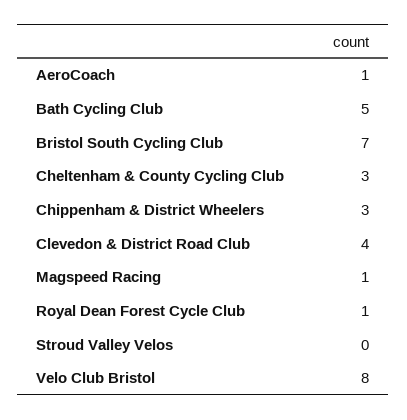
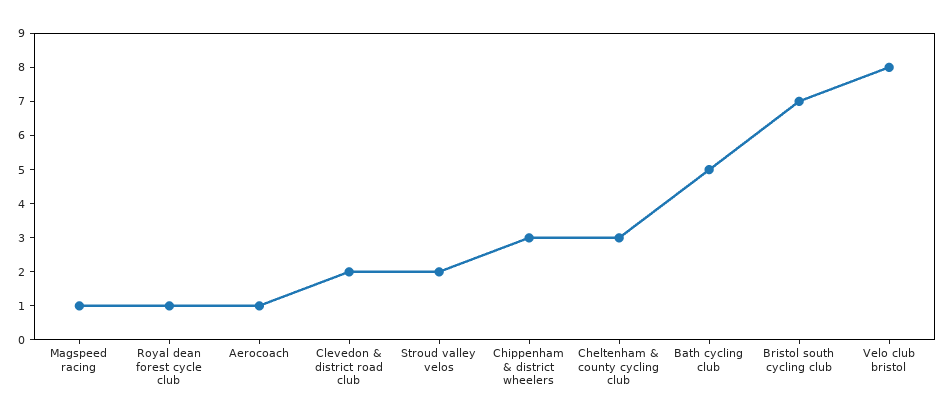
Clevedon & District Road Club: 4 -> 2
Stroud Valley Velos: 0 -> 2

